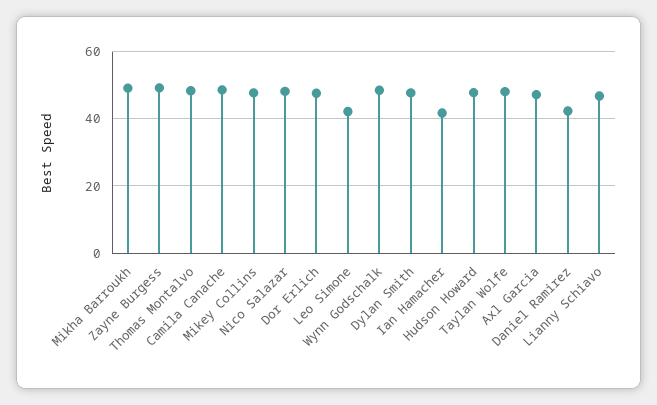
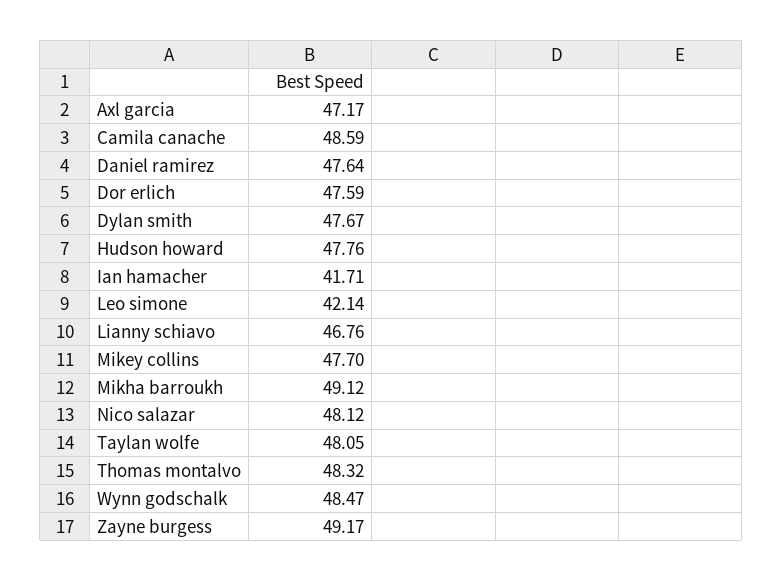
Daniel Ramirez: 42 -> 47.64

